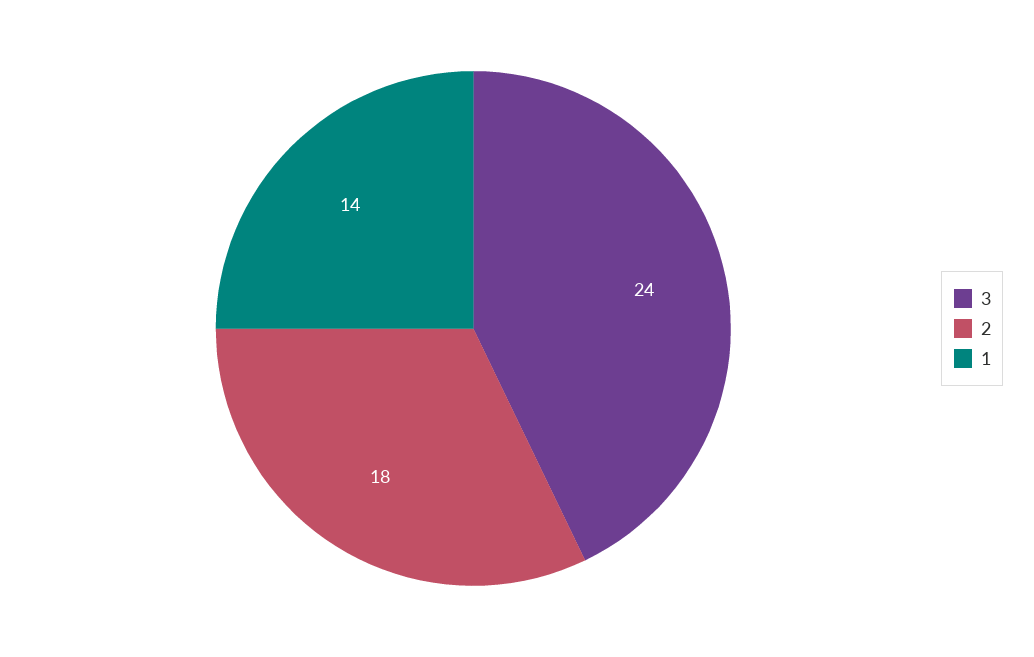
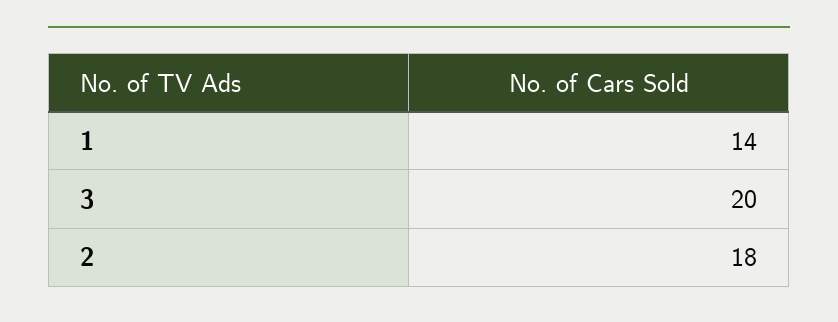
3: 24 -> 20

